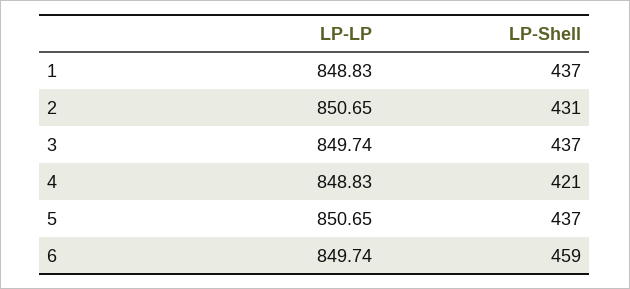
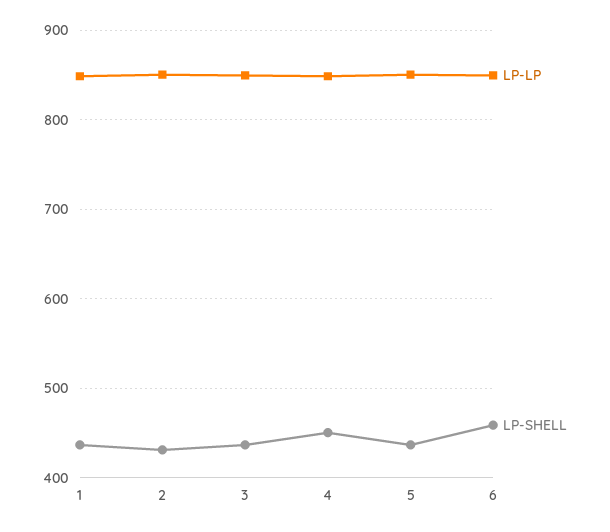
LP-Shell, 4: 421 -> 450

